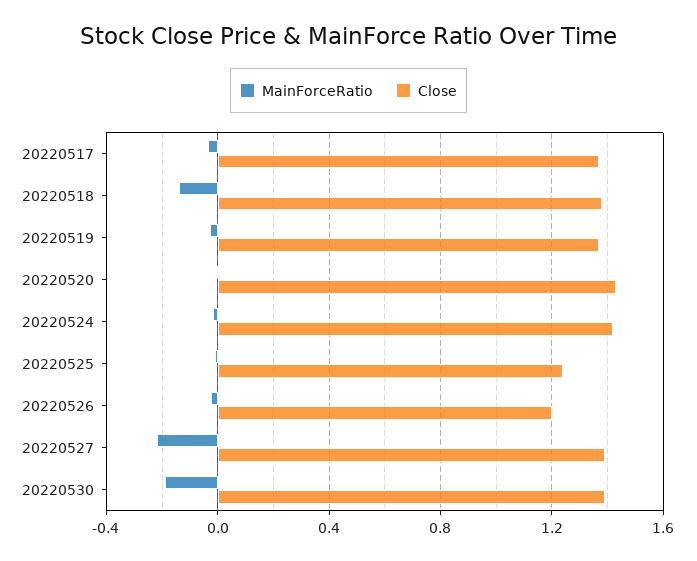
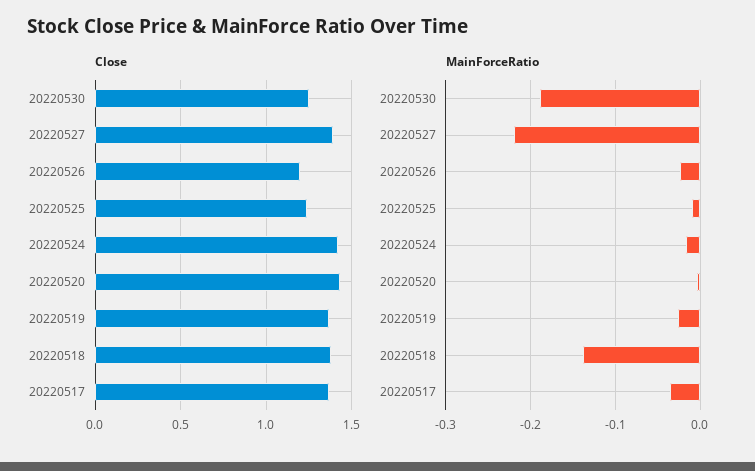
Close, 20220530: 1.4 -> 1.25

